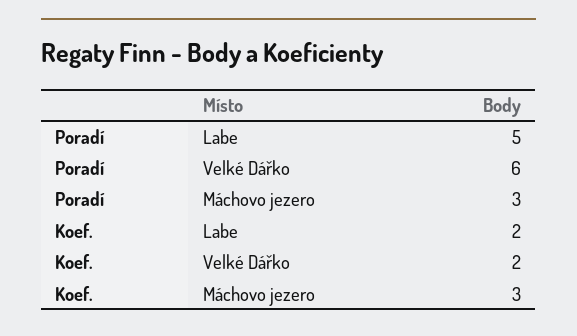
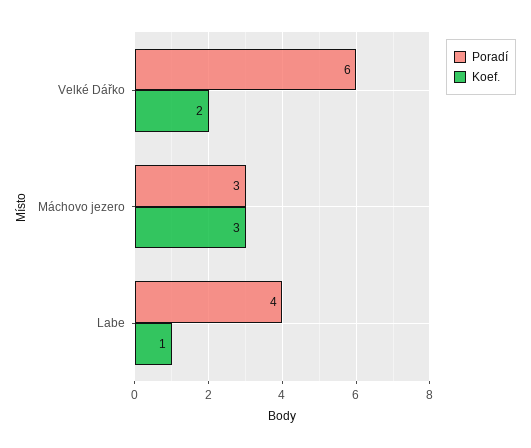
Poradí, Labe: 5 -> 4
Koef., Labe: 2 -> 1

